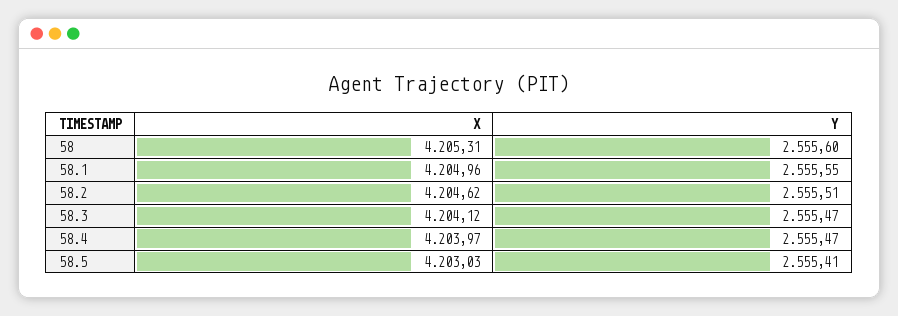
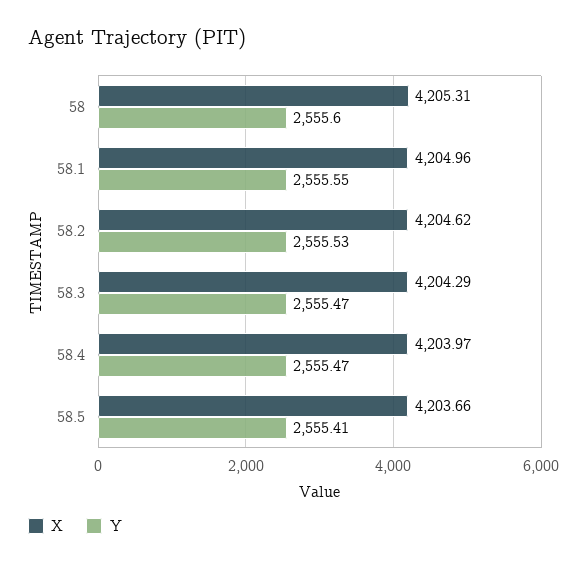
Y, 58.2: 2555.51 -> 2555.53
X, 58.3: 4204.12 -> 4204.29
X, 58.5: 4203.03 -> 4203.66

